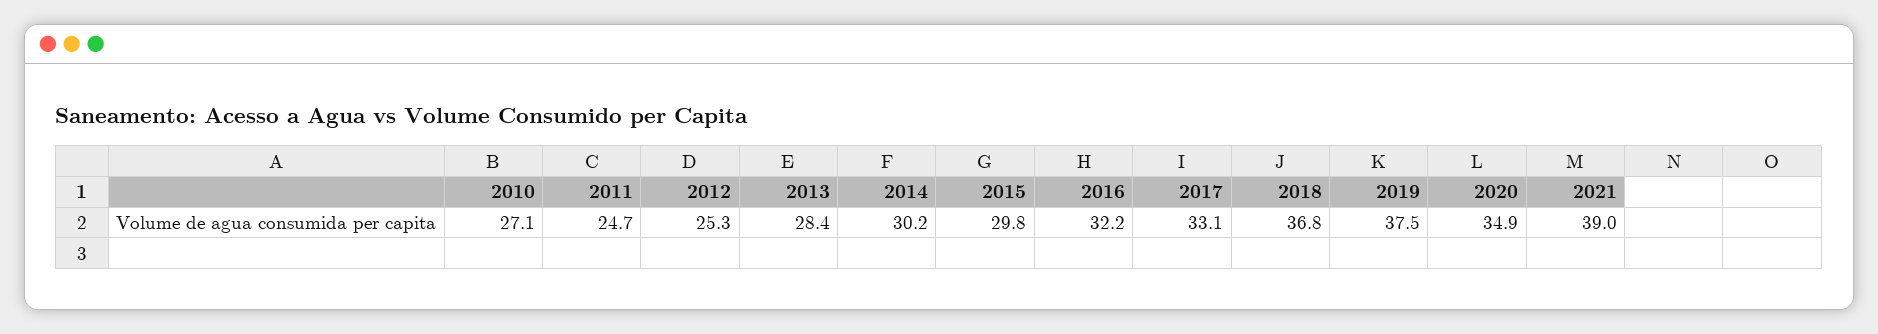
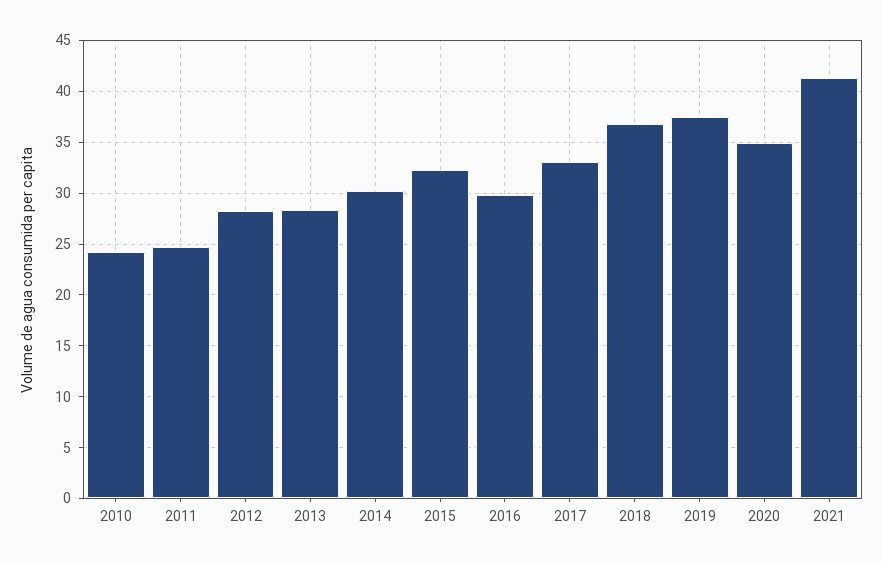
2010: 27.1 -> 24
2012: 25.3 -> 28
2015: 29.8 -> 32
2016: 32.2 -> 30
2021: 39 -> 41

